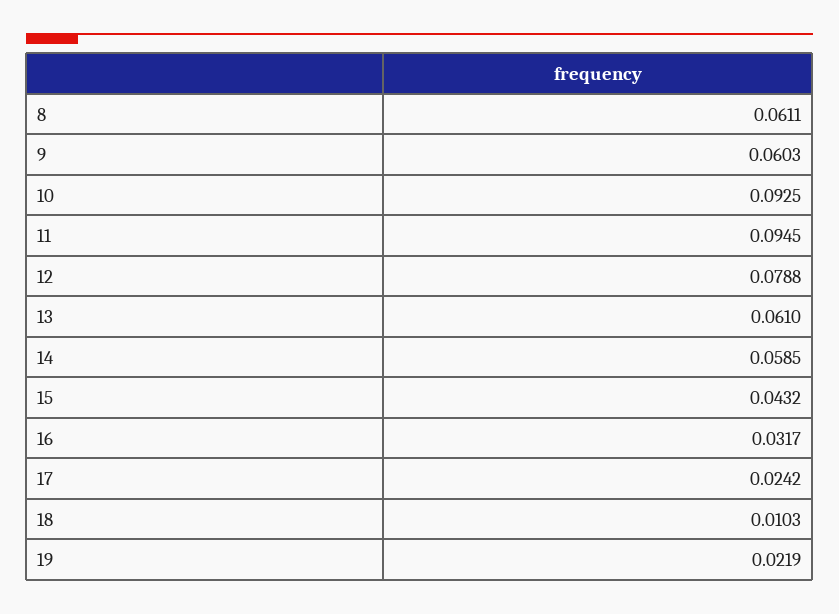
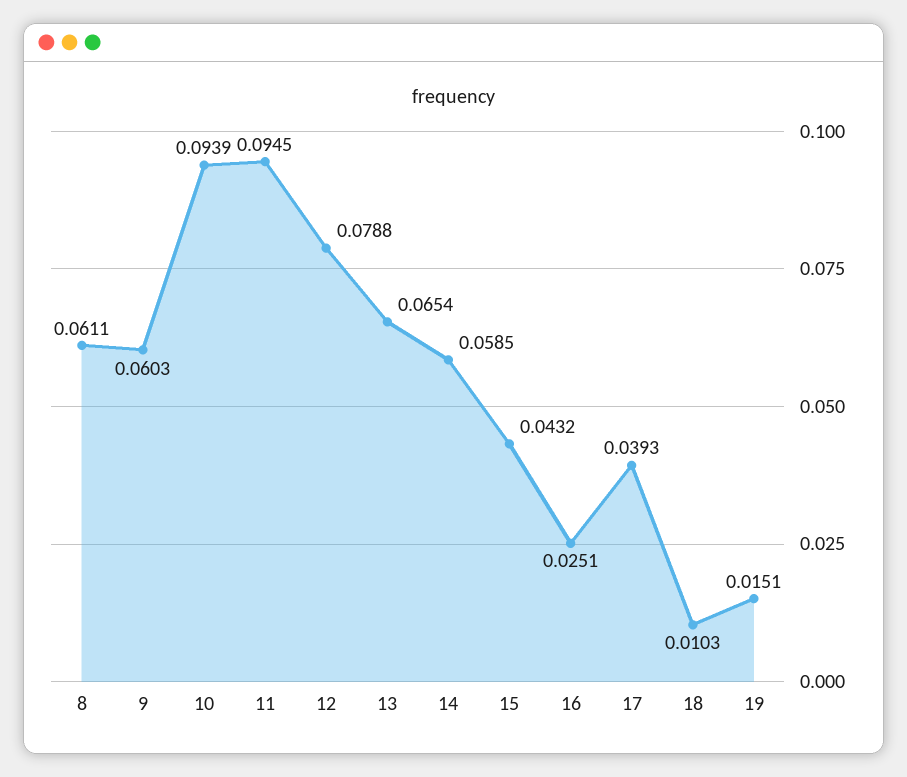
10: 0.0925 -> 0.0939
13: 0.061 -> 0.0654
16: 0.0317 -> 0.0251
17: 0.0242 -> 0.0393
19: 0.0219 -> 0.0151

